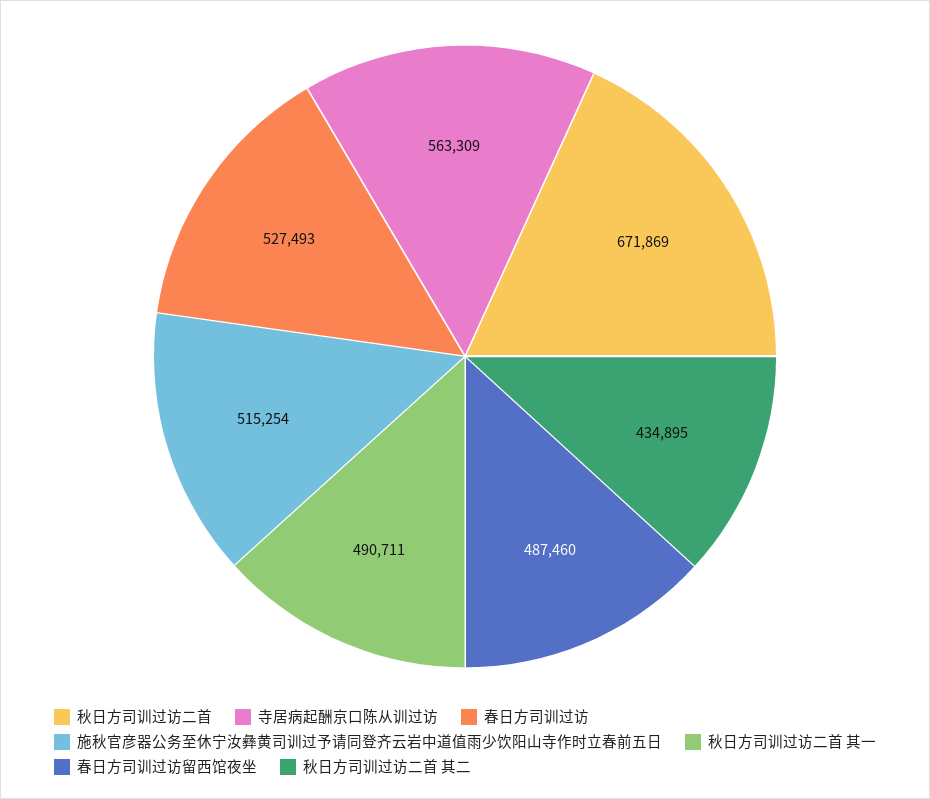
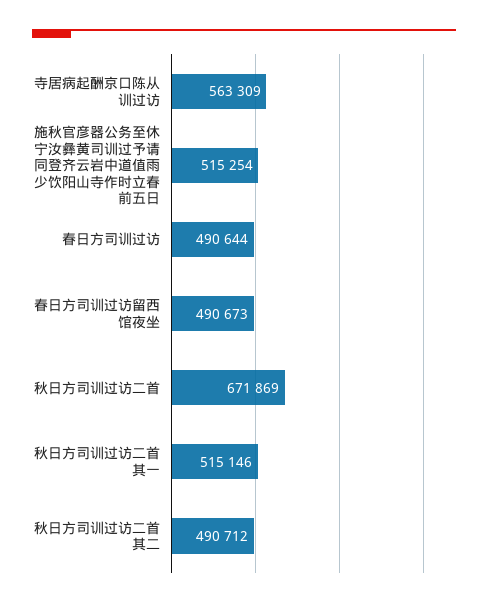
春日方司训过访: 527493 -> 490644
秋日方司训过访二首 其一: 490711 -> 515146
春日方司训过访留西馆夜坐: 487460 -> 490673
秋日方司训过访二首 其二: 434895 -> 490712

